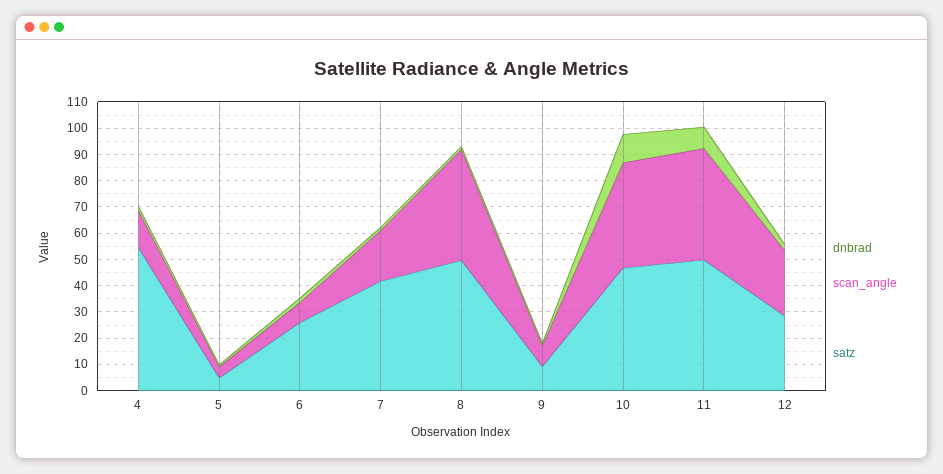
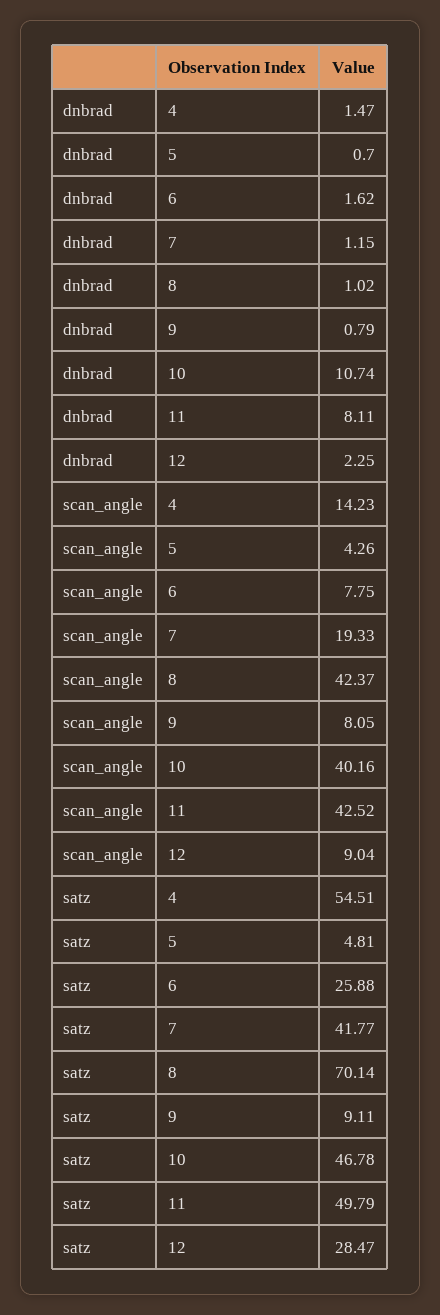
satz, 8: 50 -> 70.14
scan_angle, 12: 25 -> 9.04

